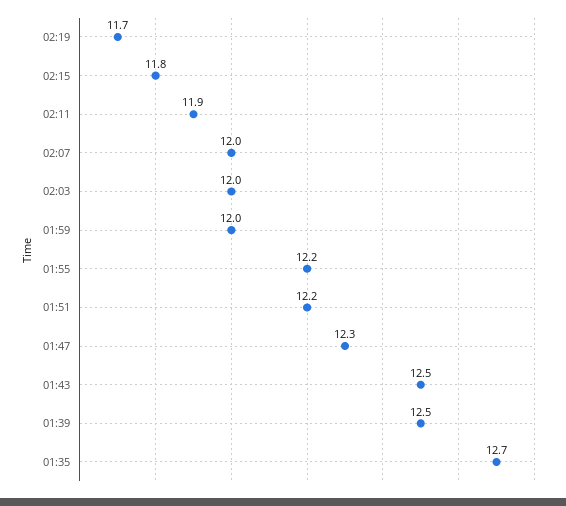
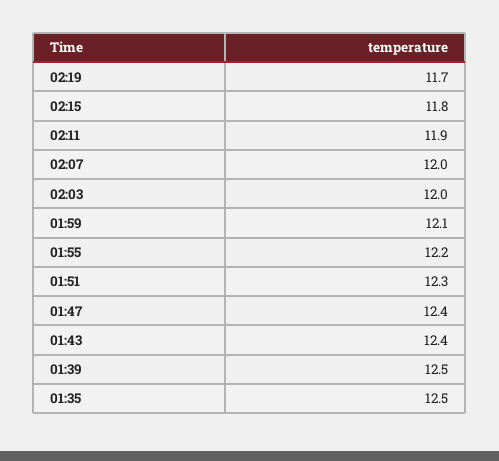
01:59: 12 -> 12.1
01:51: 12.2 -> 12.3
01:47: 12.3 -> 12.4
01:43: 12.5 -> 12.4
01:35: 12.7 -> 12.5

